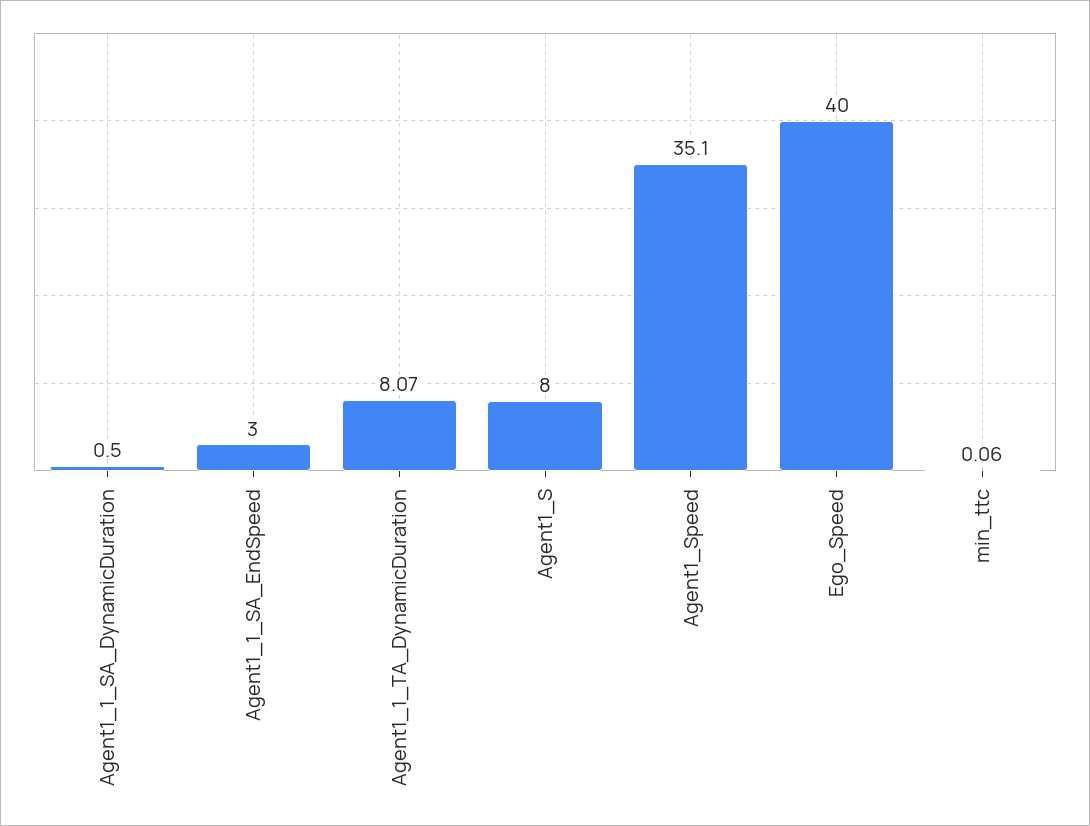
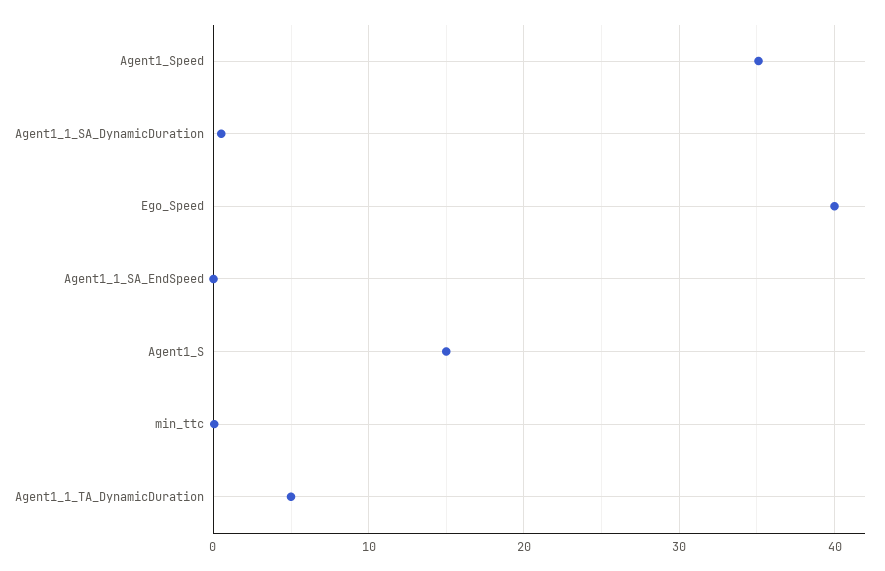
Agent1_1_SA_EndSpeed: 3 -> 0
Agent1_1_TA_DynamicDuration: 8.07 -> 5
Agent1_S: 8 -> 15

